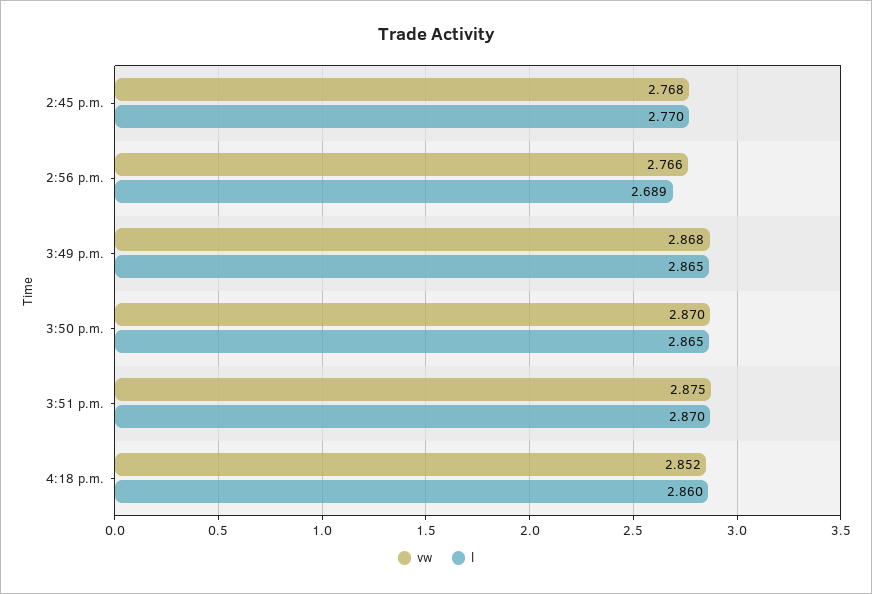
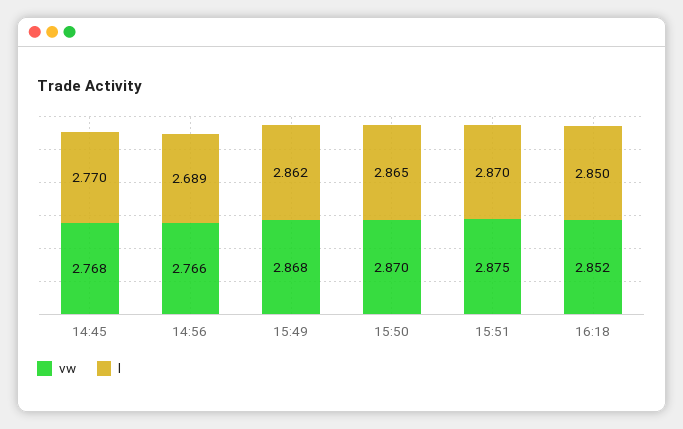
l, 3:49 p.m.: 2.865 -> 2.862
l, 4:18 p.m.: 2.86 -> 2.85

